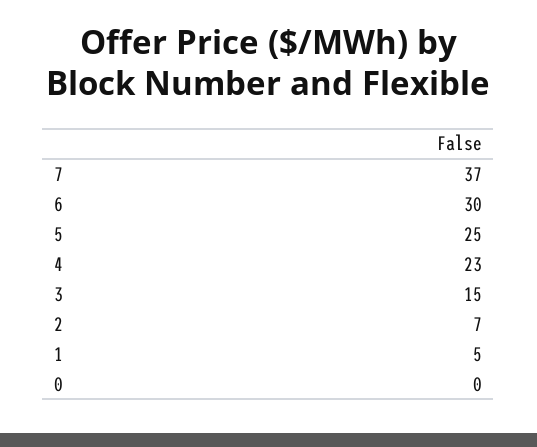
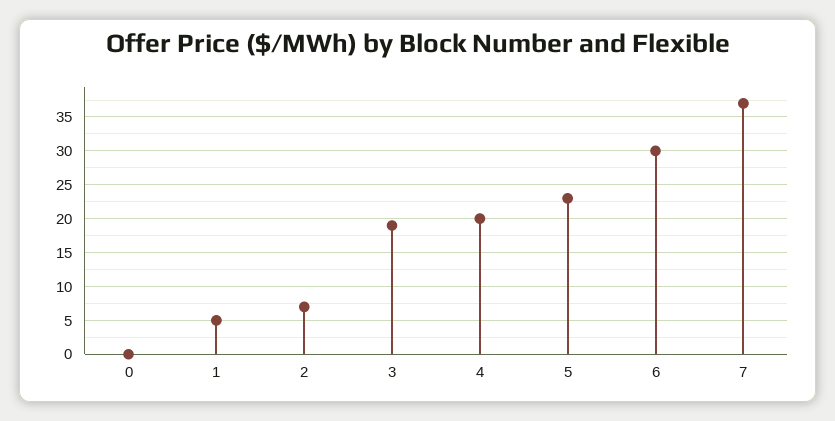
5: 25 -> 23
4: 23 -> 20
3: 15 -> 19

